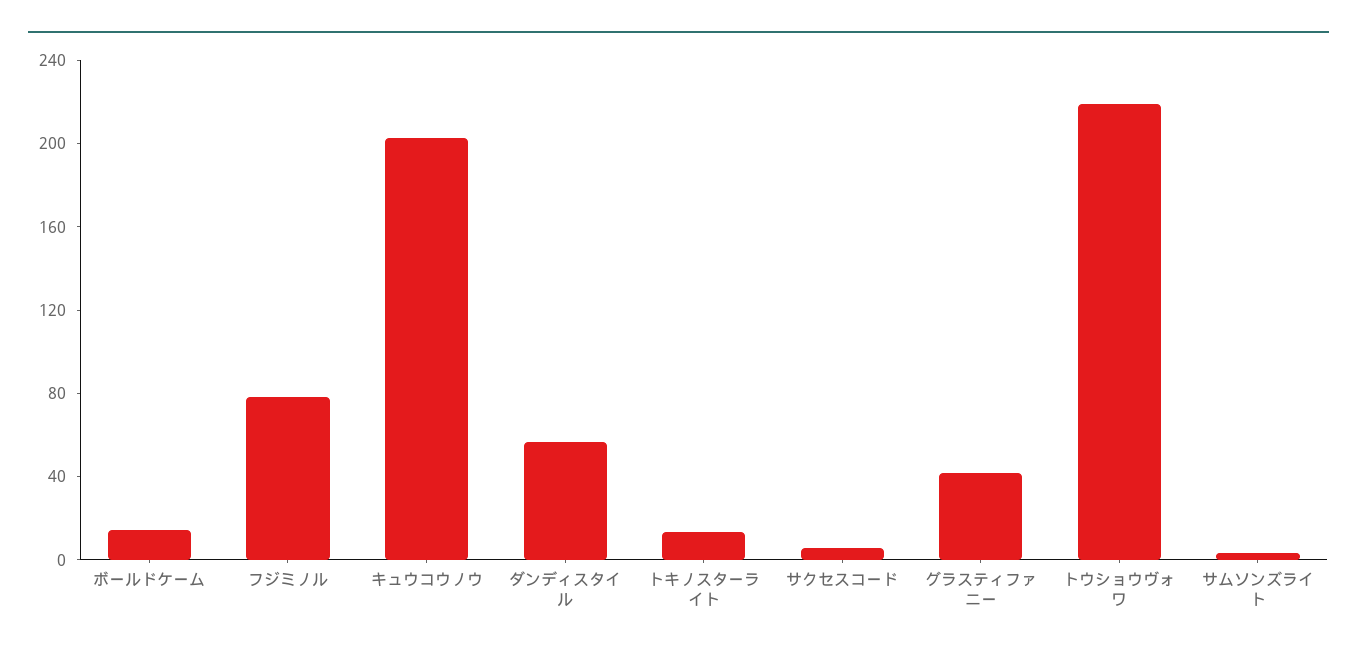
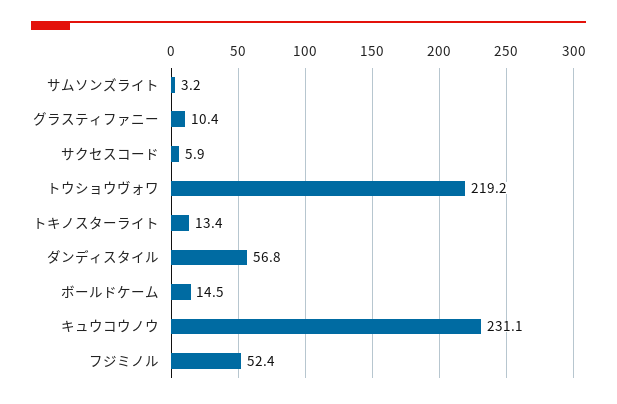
フジミノル: 80 -> 52.4
キュウコウノウ: 200 -> 231.1
グラスティファニー: 40 -> 10.4

